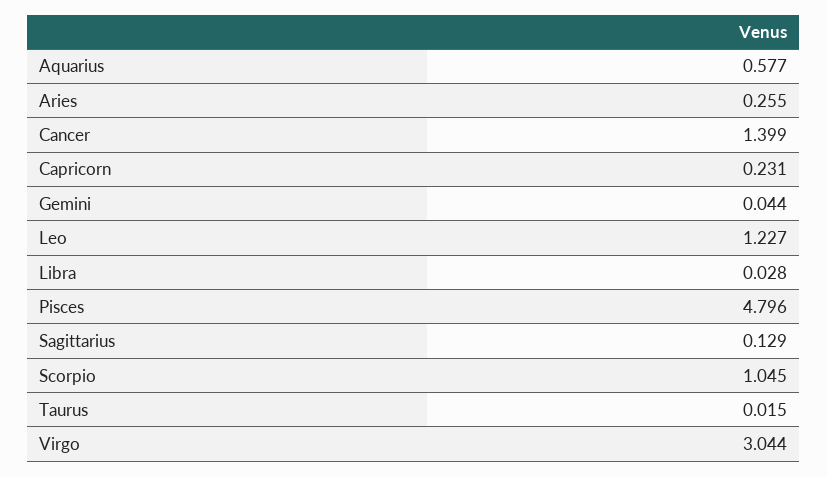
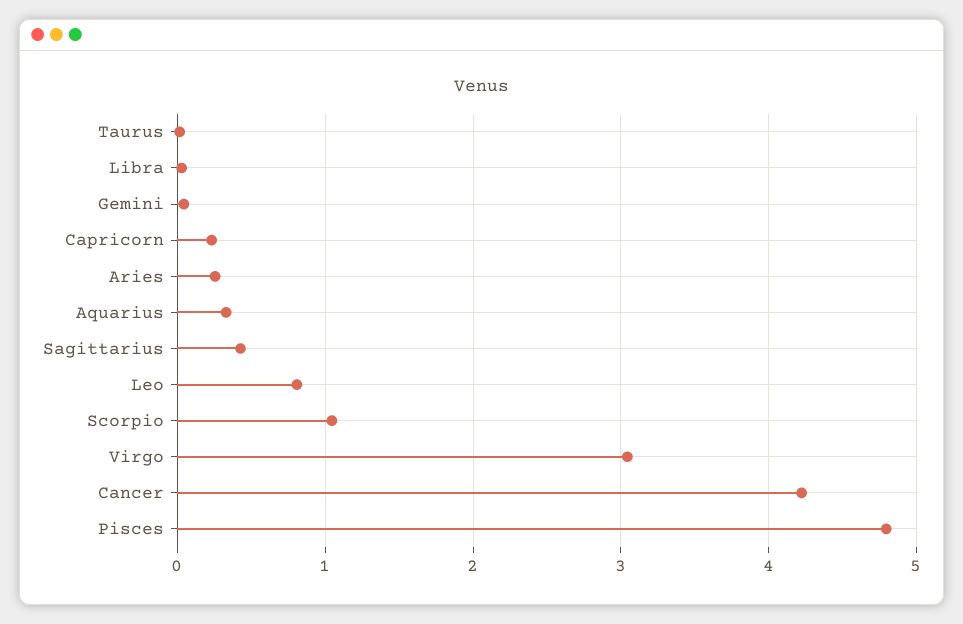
Aquarius: 0.577 -> 0.3
Cancer: 1.399 -> 4.2
Leo: 1.227 -> 0.8
Sagittarius: 0.129 -> 0.4

